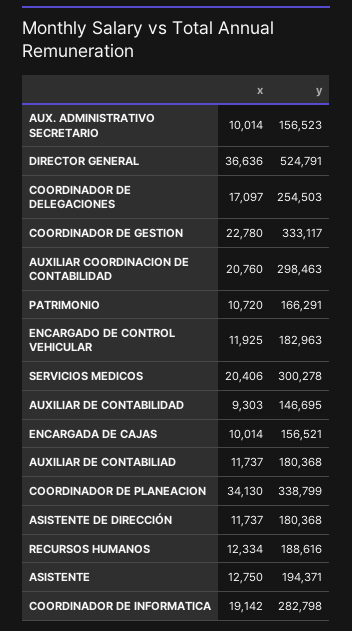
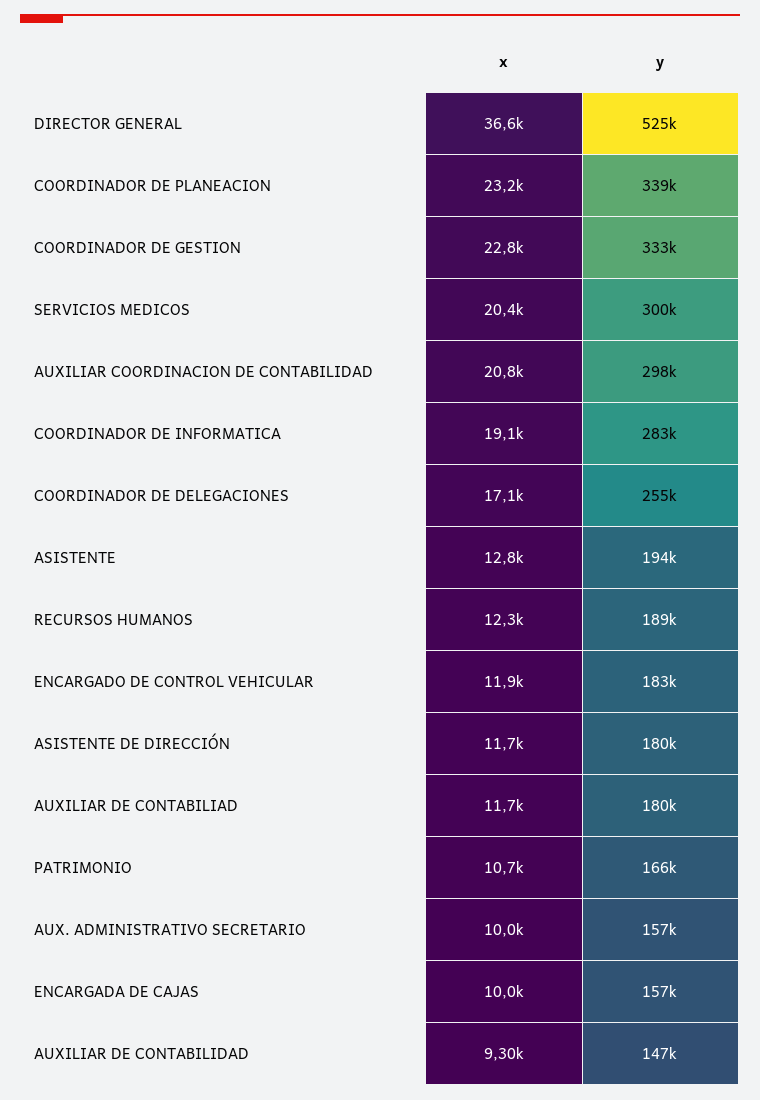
x, COORDINADOR DE PLANEACION: 34130 -> 23200

